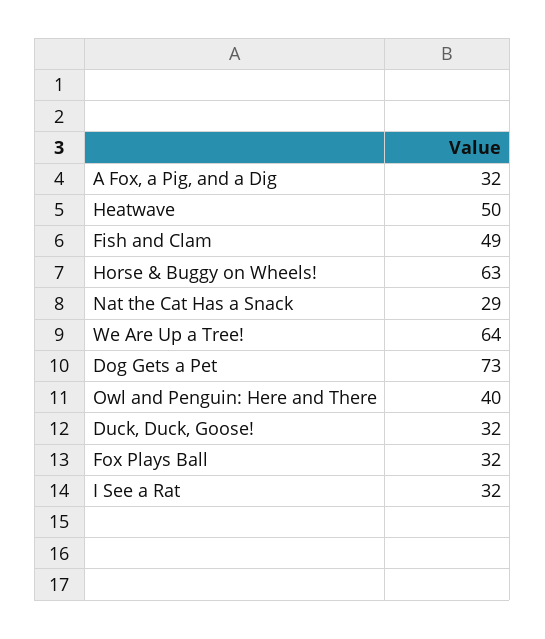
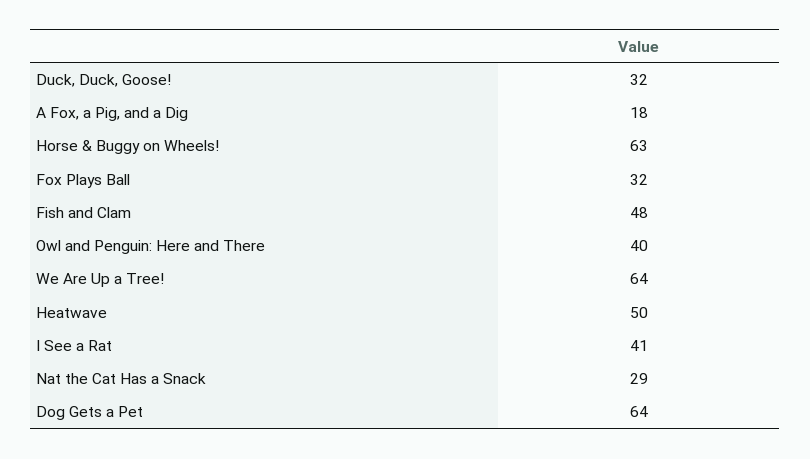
A Fox, a Pig, and a Dig: 32 -> 18
Fish and Clam: 49 -> 48
Dog Gets a Pet: 73 -> 64
I See a Rat: 32 -> 41

